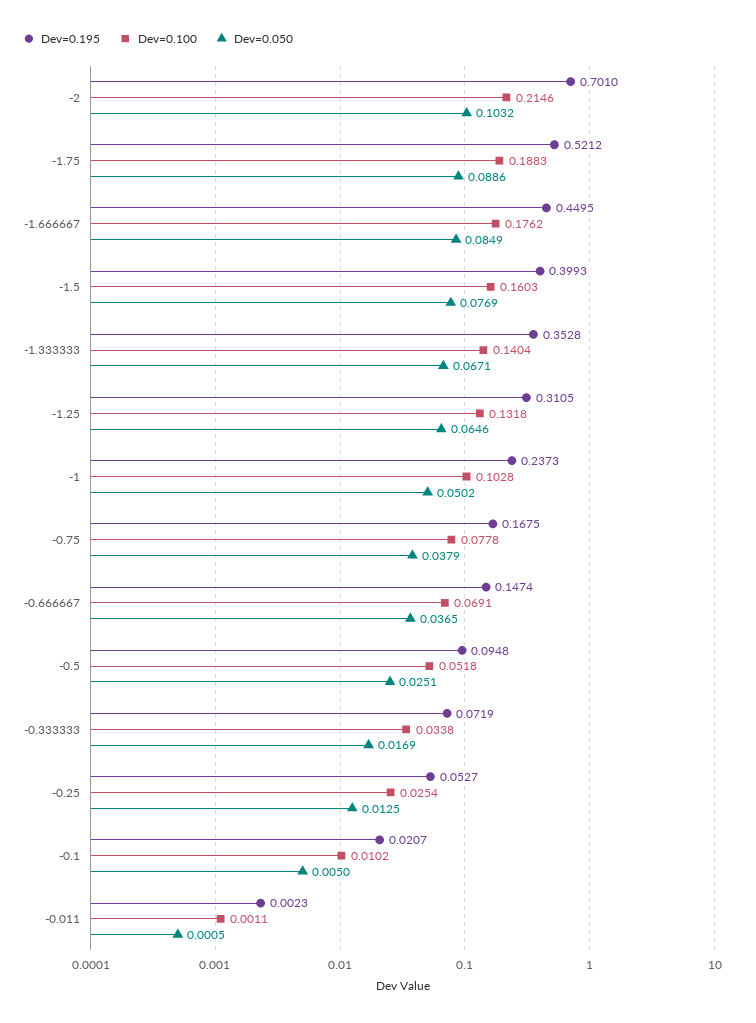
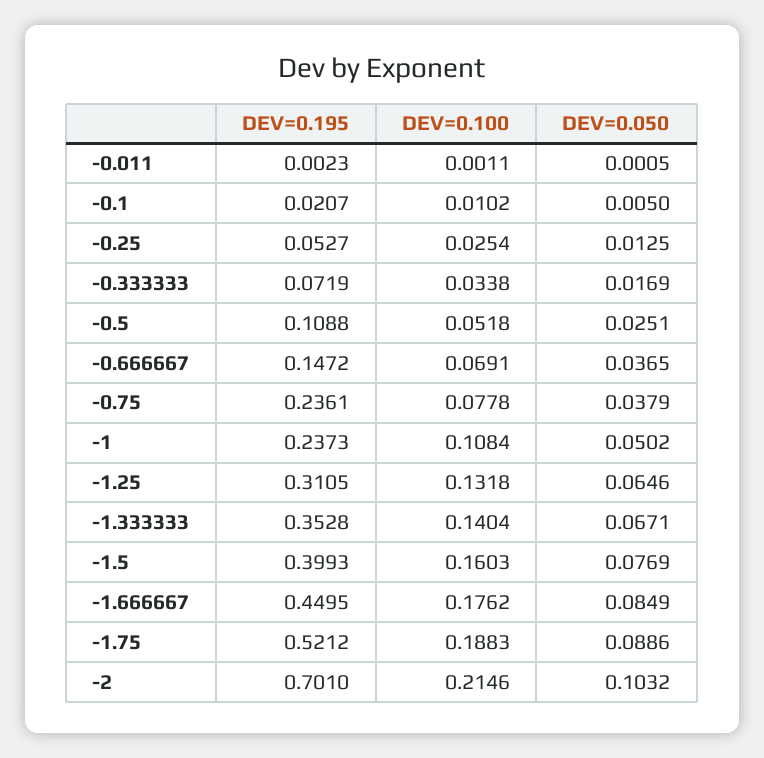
Dev=0.100, -1: 0.1028 -> 0.1084
Dev=0.195, -0.75: 0.1675 -> 0.2361
Dev=0.195, -0.666667: 0.1474 -> 0.1472
Dev=0.195, -0.5: 0.0948 -> 0.1088

